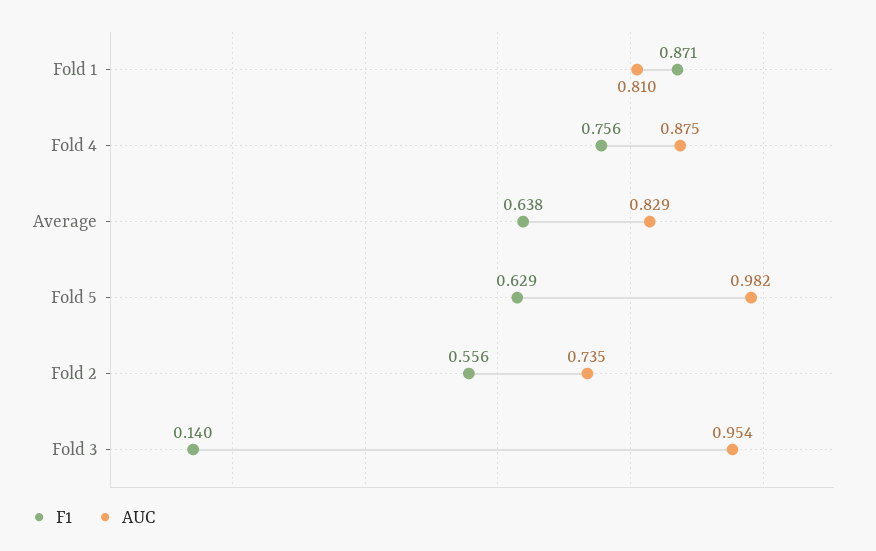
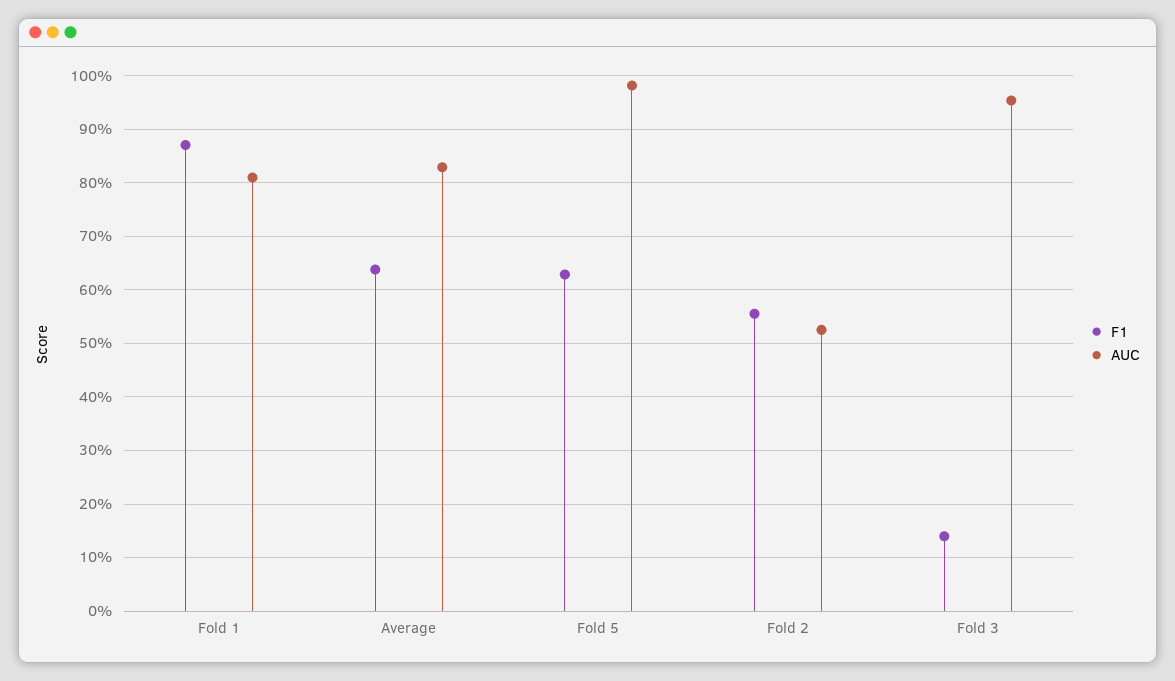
F1, Fold 4: 0.756 -> none
AUC, Fold 4: 0.875 -> none
AUC, Fold 2: 0.735 -> 0.52

